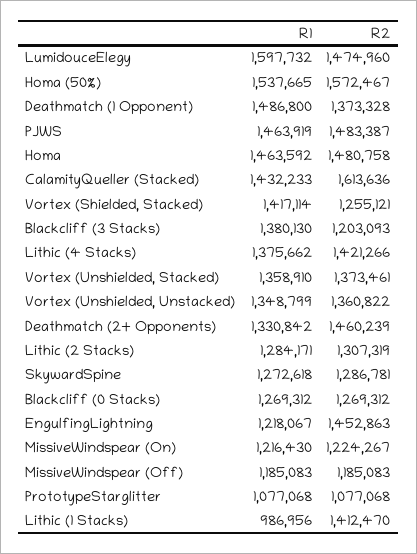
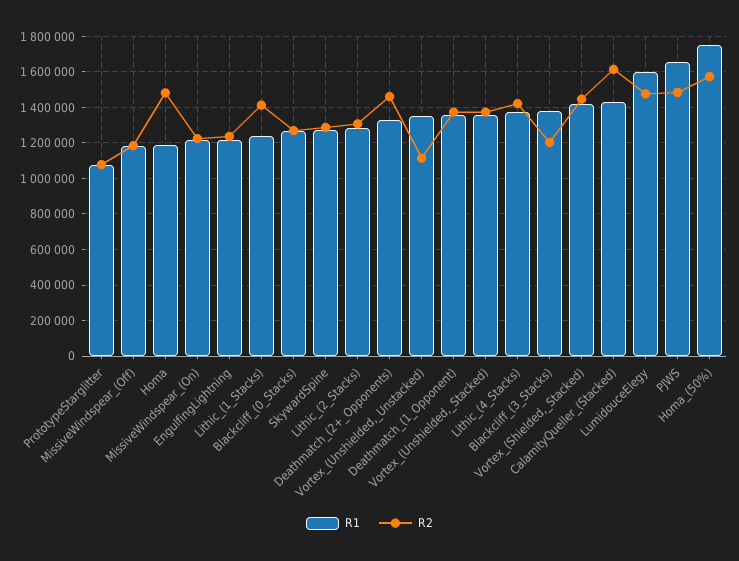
R1, Homa (50%): 1537665 -> 1750000
R1, Deathmatch (1 Opponent): 1486800 -> 1350000
R1, PJWS: 1463919 -> 1650000
R1, Homa: 1463592 -> 1200000
R2, Vortex (Shielded, Stacked): 1255121 -> 1450000
R2, Vortex (Unshielded, Unstacked): 1360822 -> 1100000
R2, EngulfingLightning: 1452863 -> 1250000
R1, Lithic (1 Stacks): 986956 -> 1250000

